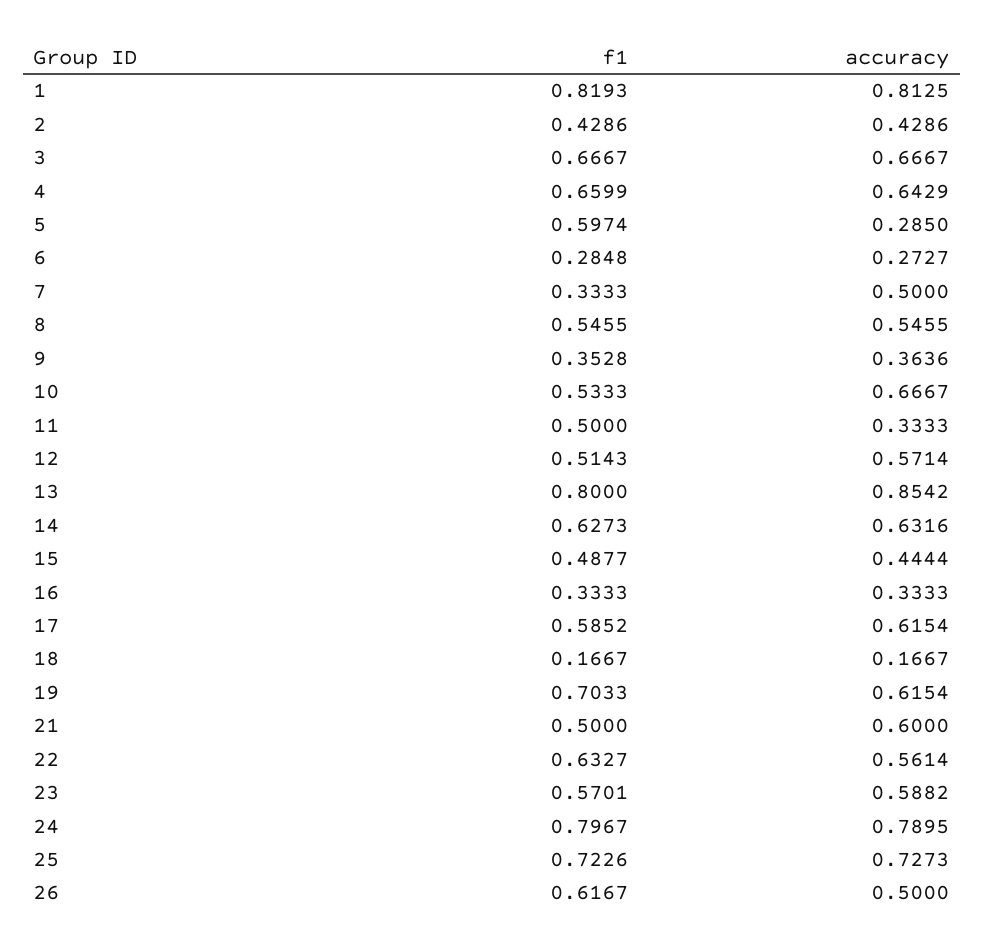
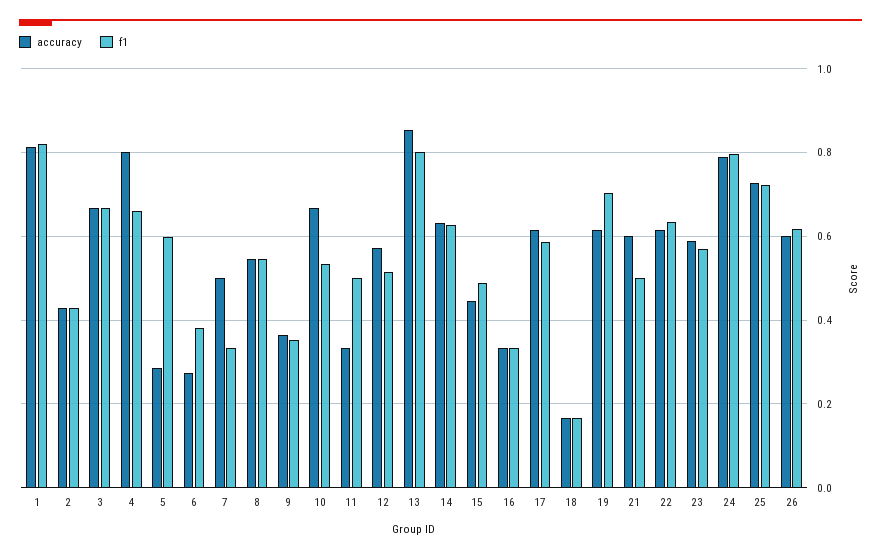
accuracy, 4: 0.6429 -> 0.8
f1, 6: 0.2848 -> 0.38
accuracy, 22: 0.5614 -> 0.62
accuracy, 26: 0.5 -> 0.6

